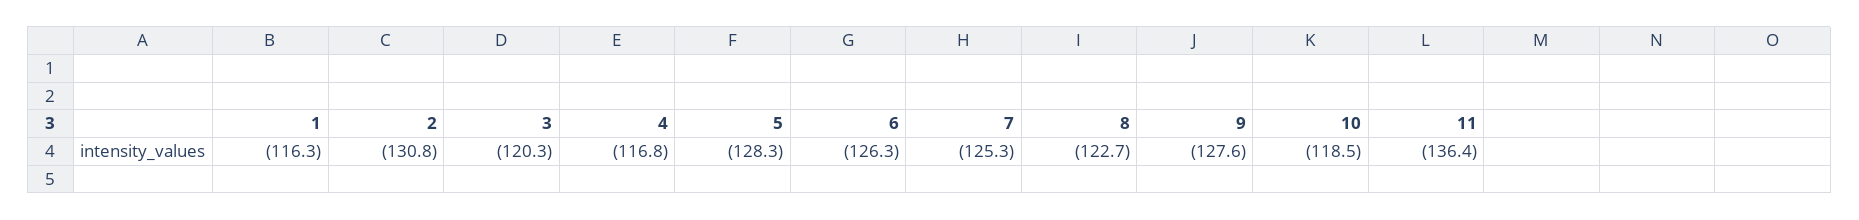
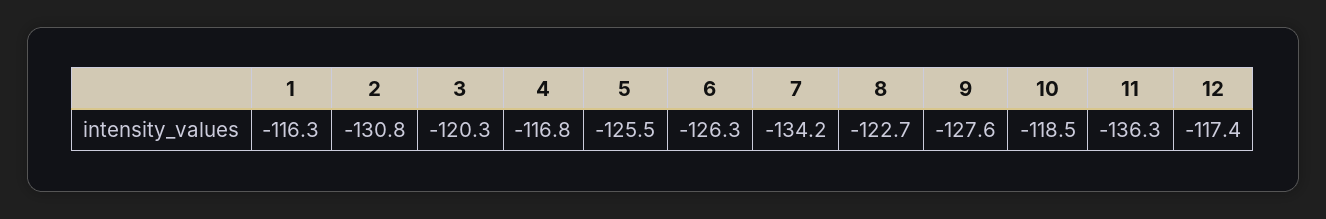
5: -128.3 -> -125.5
7: -125.3 -> -134.2
11: -136.4 -> -136.3
12: none -> -117.4

